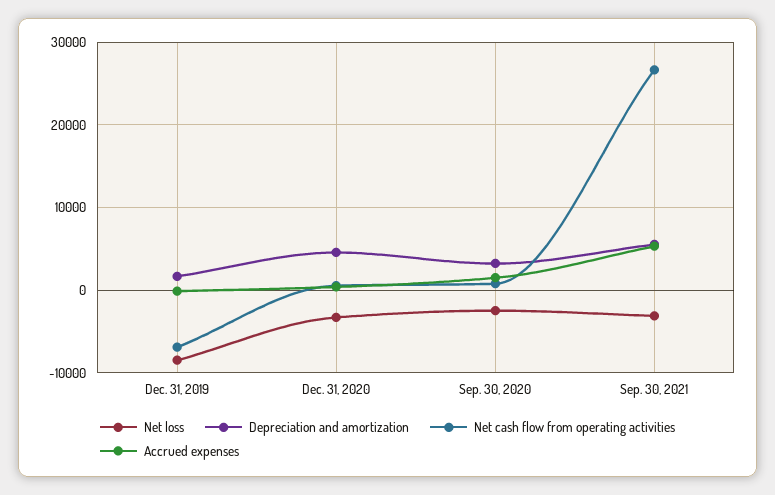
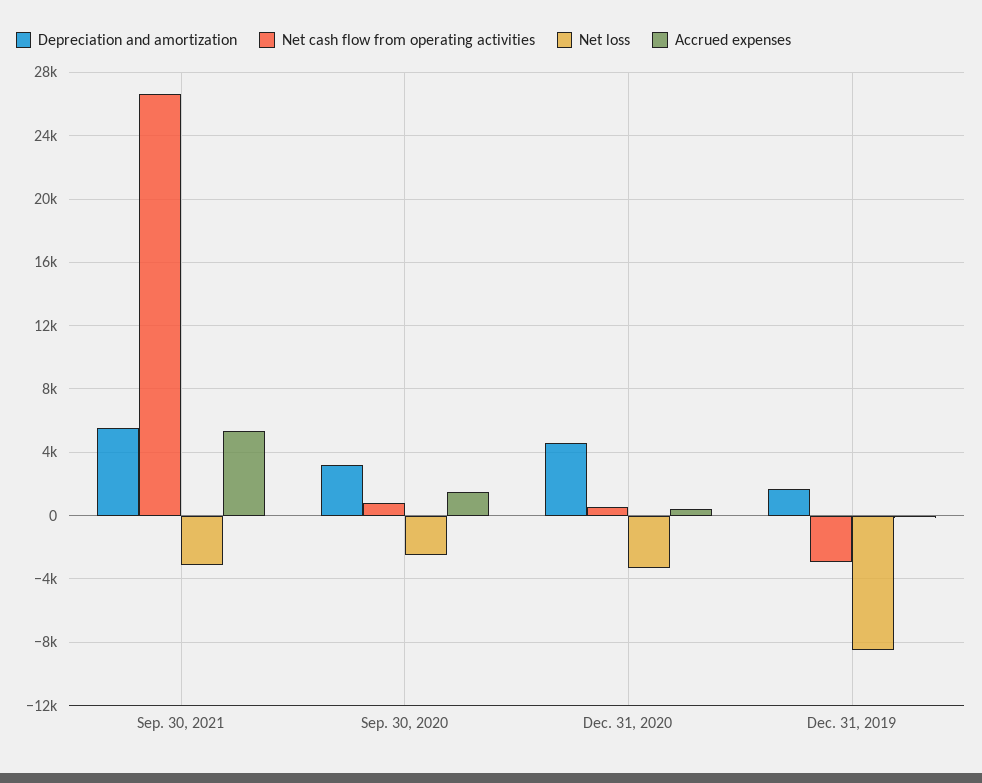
Net cash flow from operating activities, Dec. 31, 2019: -7000 -> -3000

